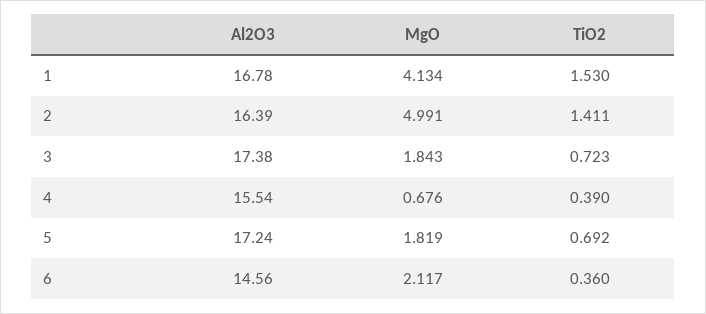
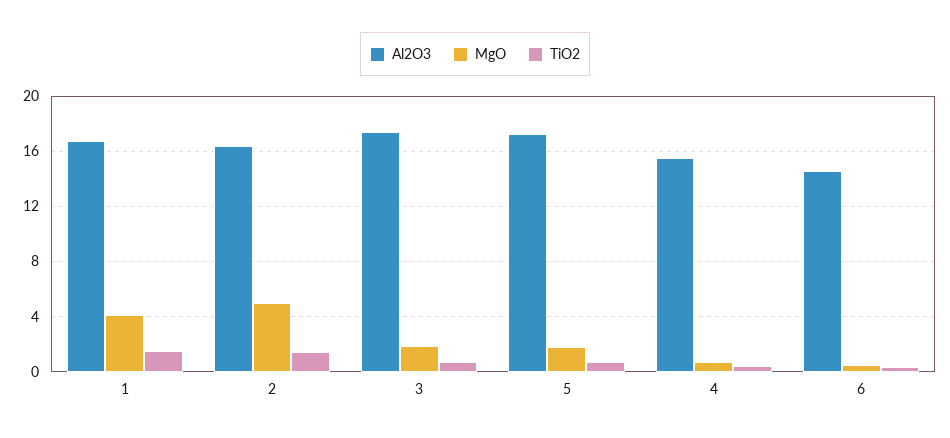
MgO, 6: 2.117 -> 0.5

